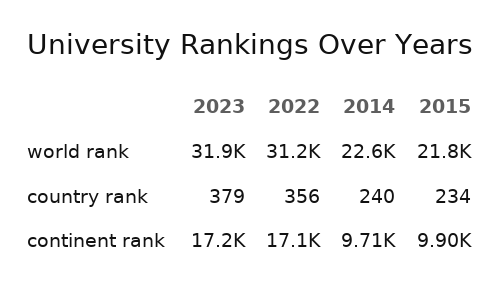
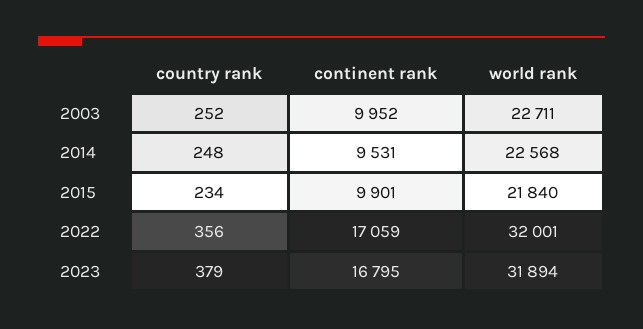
2022, world rank: 31200 -> 32001
2014, country rank: 240 -> 248
2023, continent rank: 17200 -> 16795
2014, continent rank: 9710 -> 9531
2003, country rank: none -> 252
2003, continent rank: none -> 9952
2003, world rank: none -> 22711

